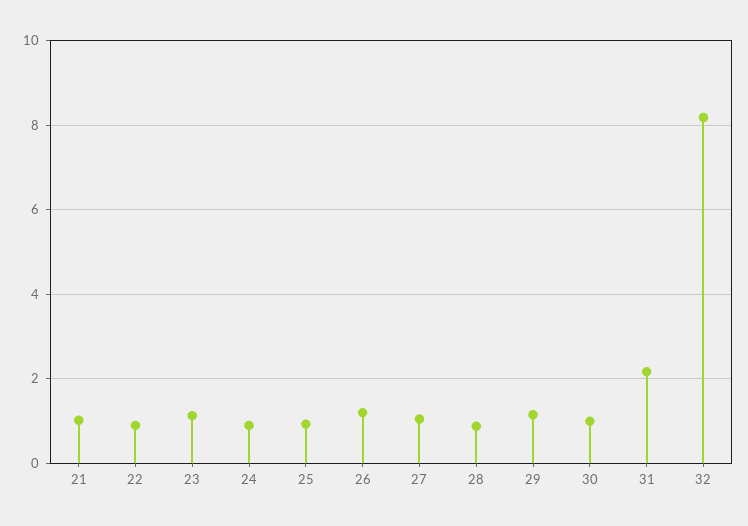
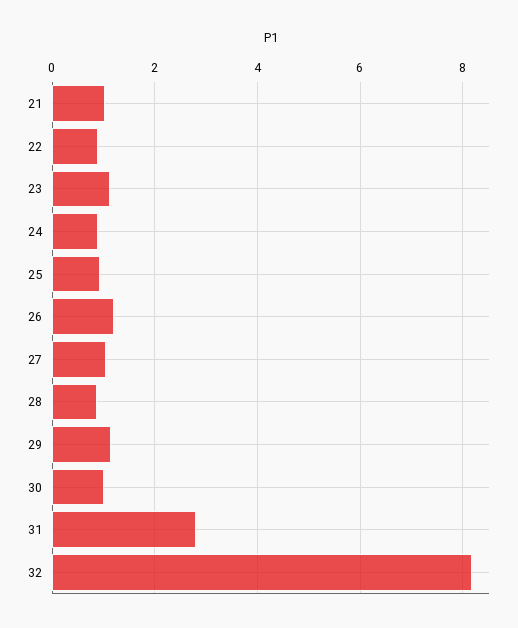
31: 2.2 -> 2.8

